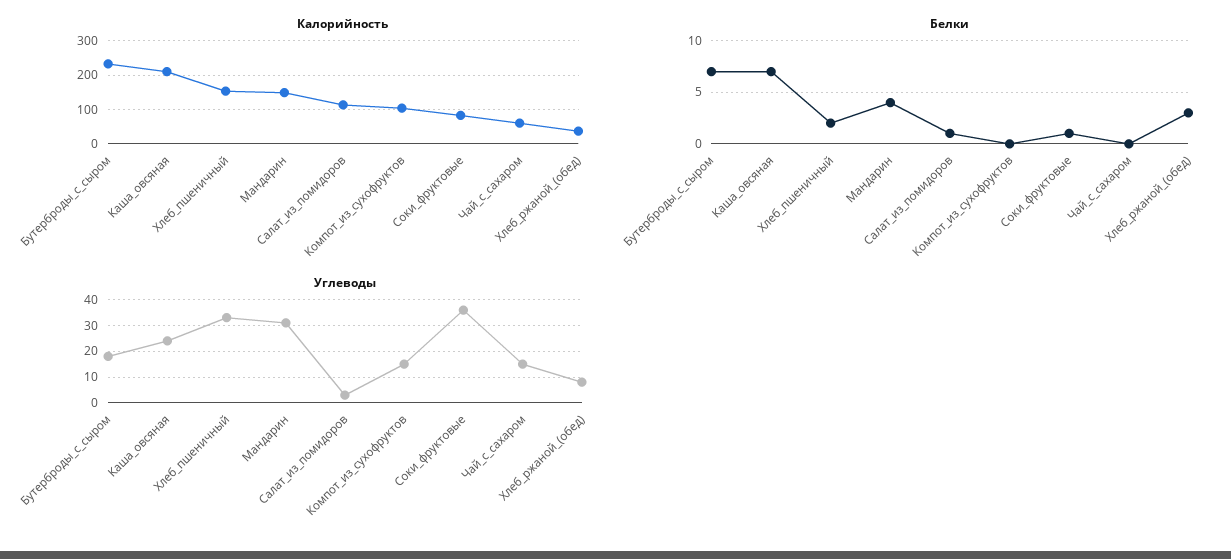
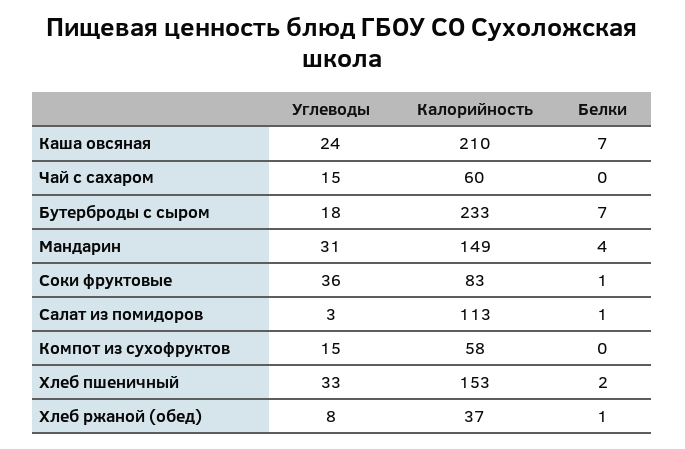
Калорийность, Компот_из_сухофруктов: 100 -> 58
Белки, Хлеб_ржаной_(обед): 3 -> 1

